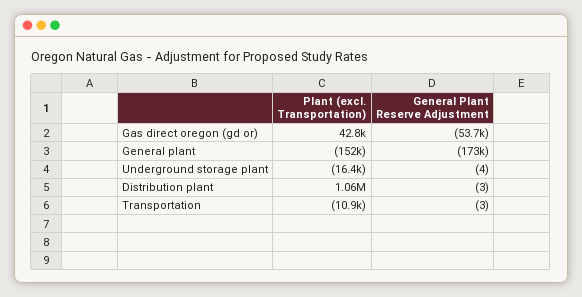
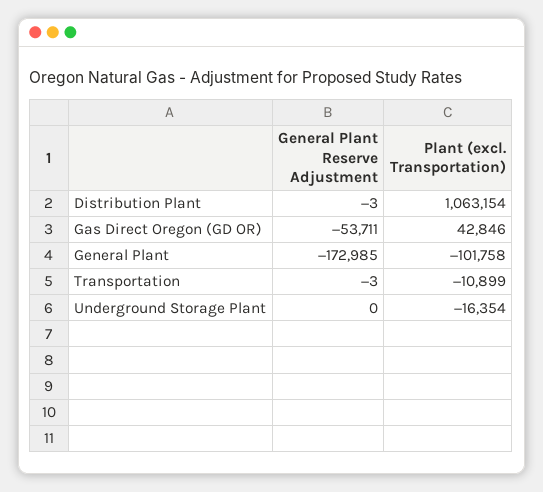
Plant (excl. Transportation), General plant: -152000 -> -101758
General Plant Reserve Adjustment, Underground storage plant: -4 -> 0

